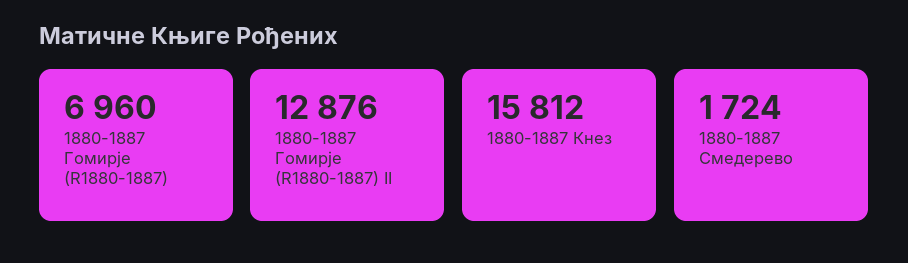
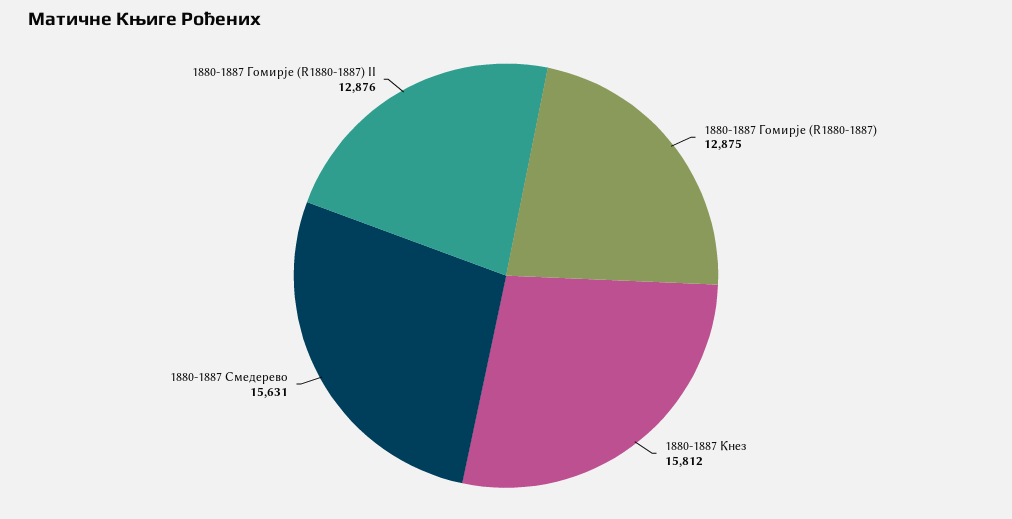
1880-1887 Гомирје (R1880-1887): 6960 -> 12875
1880-1887 Смедерево: 1724 -> 15631

